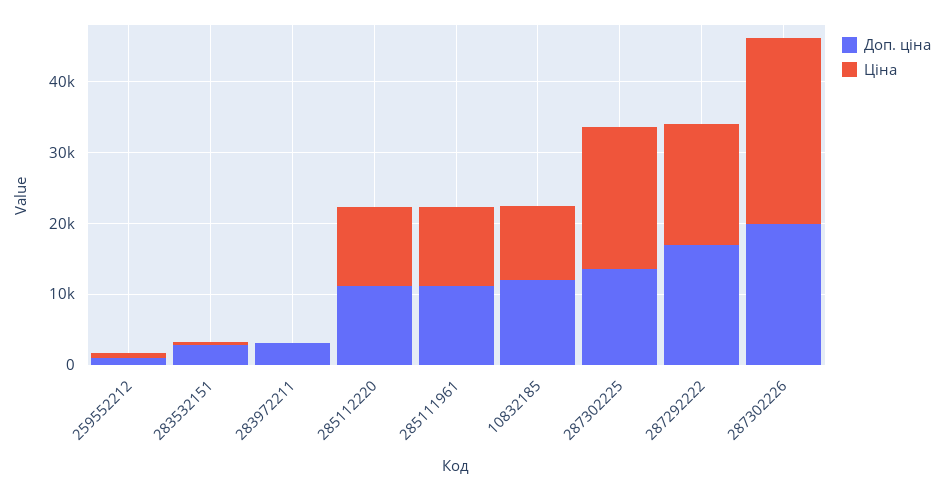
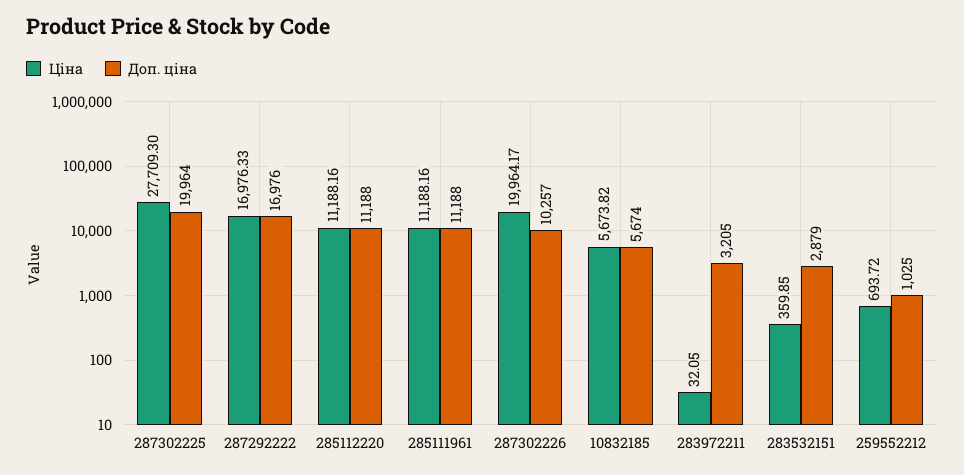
Доп. ціна, 10832185: 12000 -> 5674
Ціна, 10832185: 10000 -> 5673.82
Доп. ціна, 287302225: 14000 -> 19964
Ціна, 287302225: 20000 -> 27709.3
Доп. ціна, 287302226: 20000 -> 10257
Ціна, 287302226: 26000 -> 19964.17

